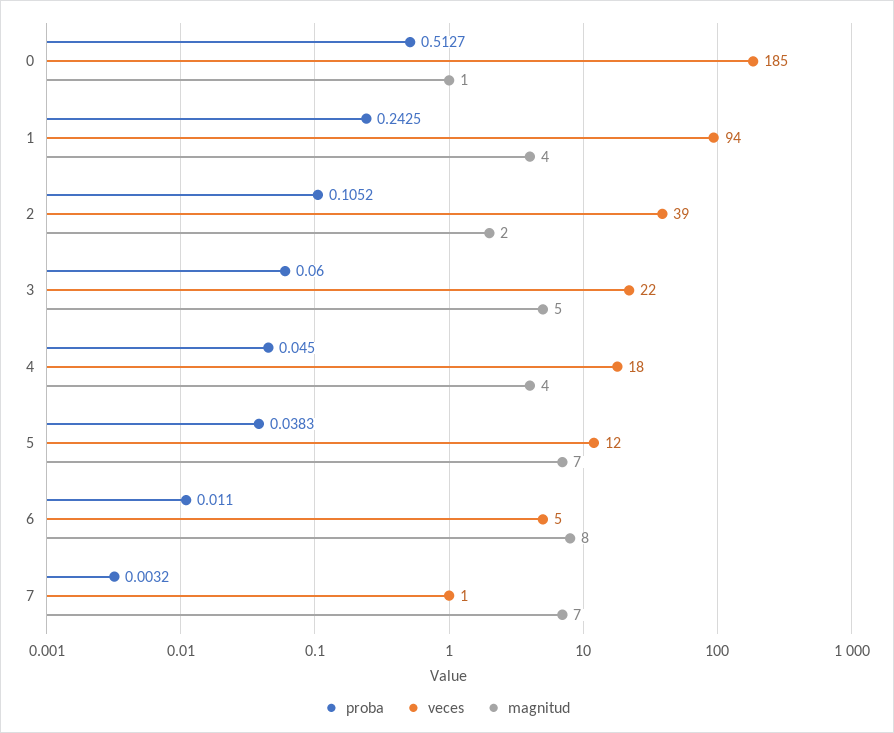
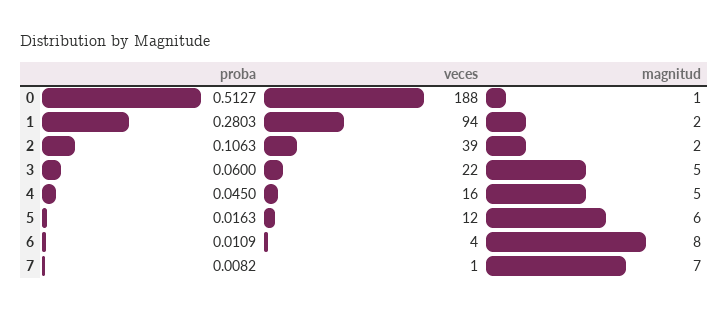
veces, 0: 185 -> 188
proba, 1: 0.2425 -> 0.2803
magnitud, 1: 4 -> 2
proba, 2: 0.1052 -> 0.1063
veces, 4: 18 -> 16
magnitud, 4: 4 -> 5
proba, 5: 0.0383 -> 0.0163
magnitud, 5: 7 -> 6
proba, 6: 0.011 -> 0.0109
veces, 6: 5 -> 4
proba, 7: 0.0032 -> 0.0082

